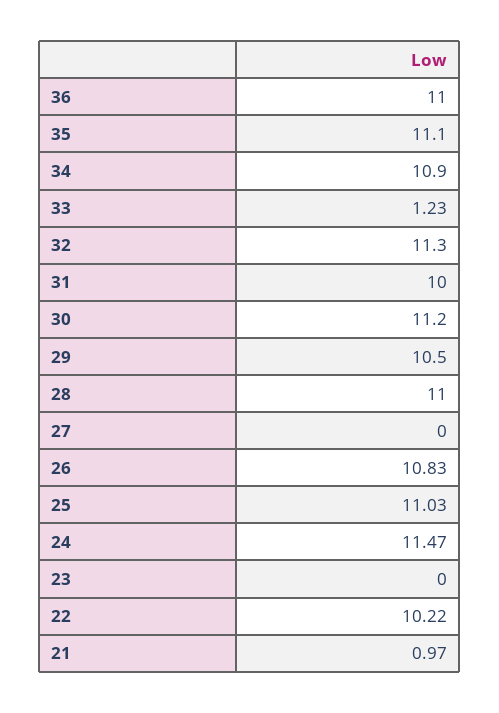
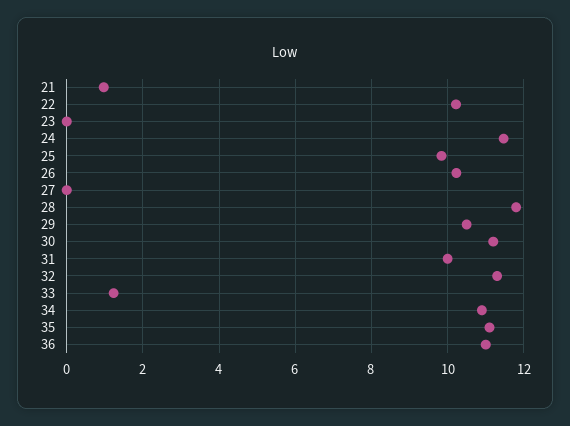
28: 11 -> 11.8
26: 10.83 -> 10.2
25: 11.03 -> 9.8

